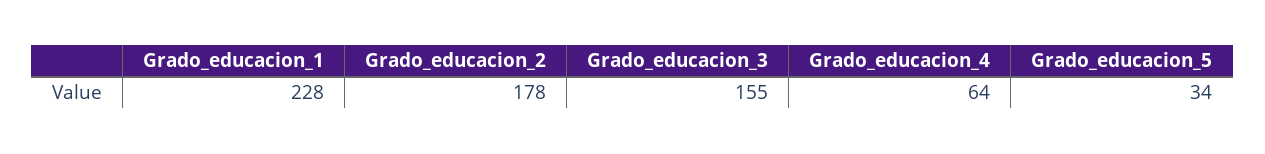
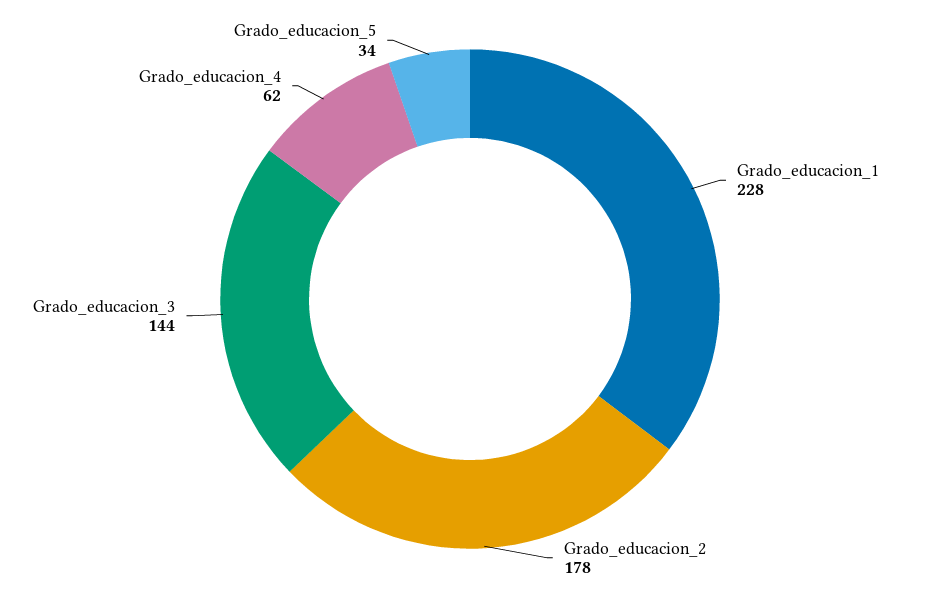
Grado_educacion_3: 155 -> 144
Grado_educacion_4: 64 -> 62

